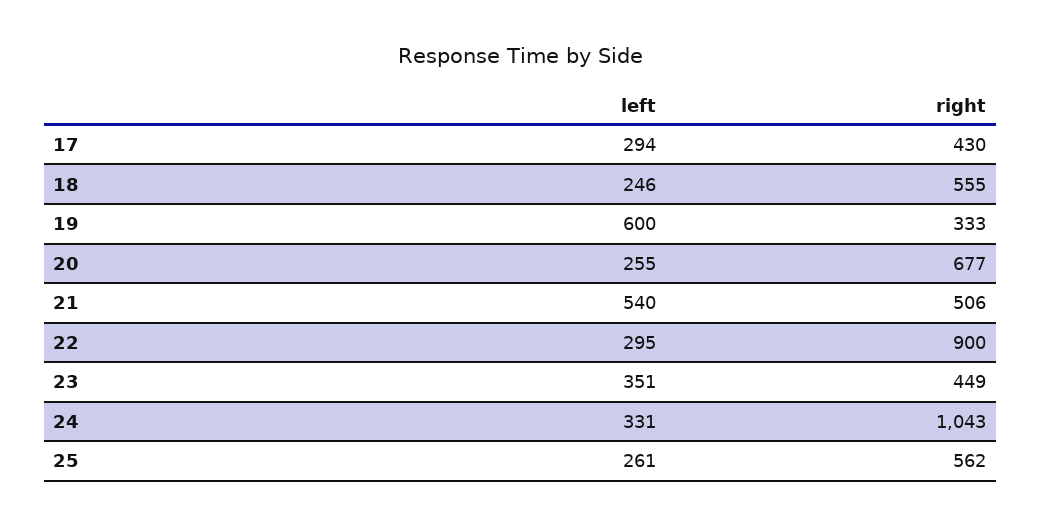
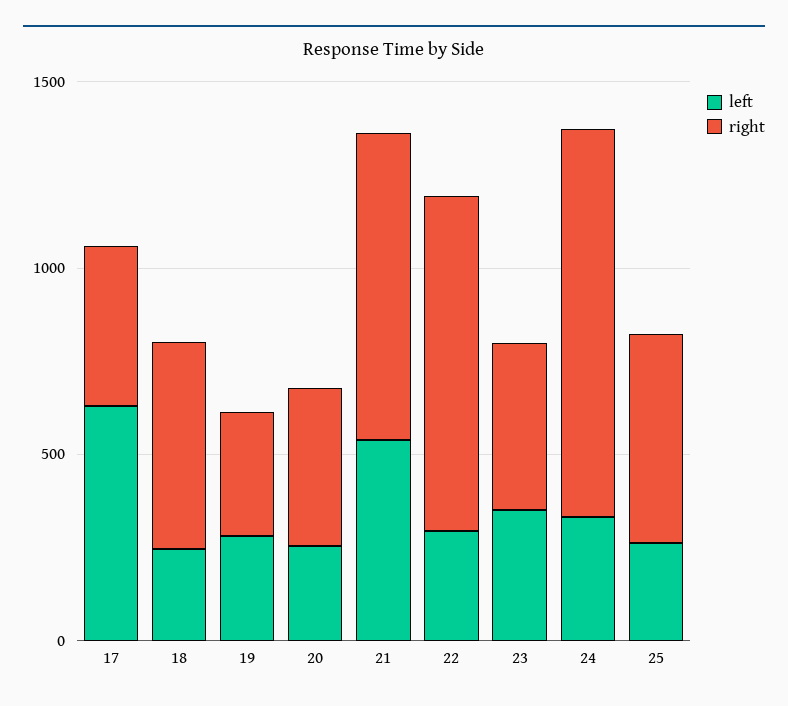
left, 17: 294 -> 600
left, 19: 600 -> 300
right, 20: 677 -> 400
right, 21: 506 -> 800

